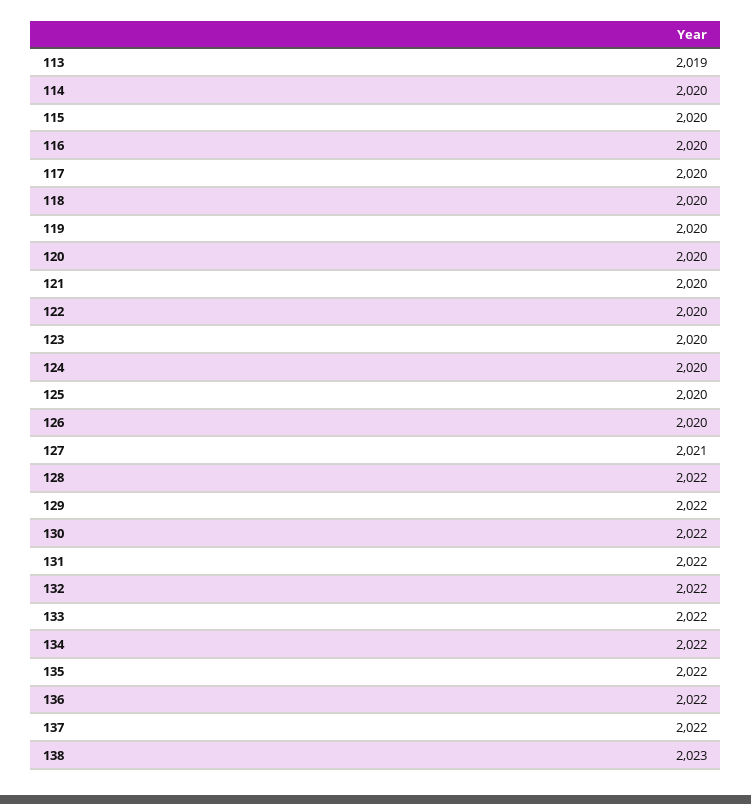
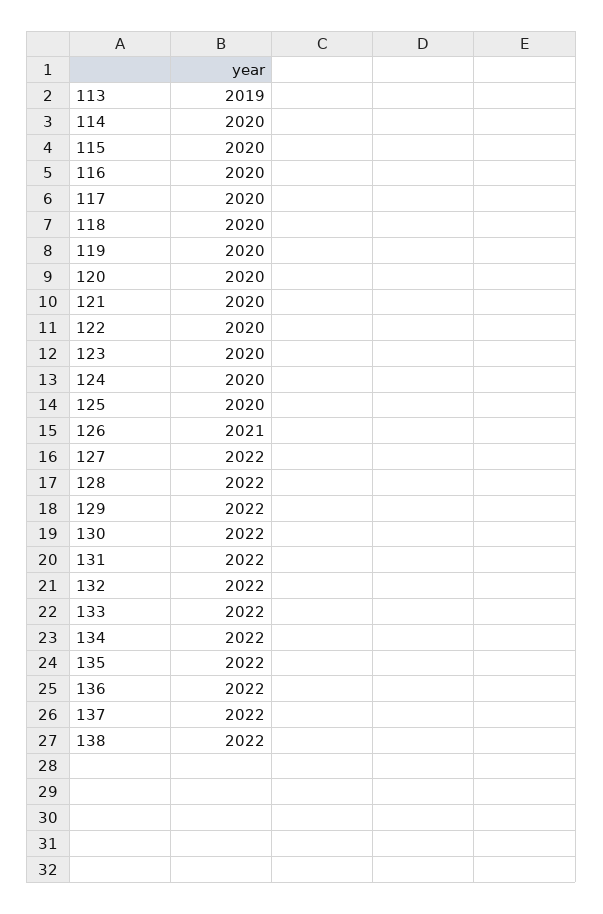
126: 2020 -> 2021
127: 2021 -> 2022
138: 2023 -> 2022

